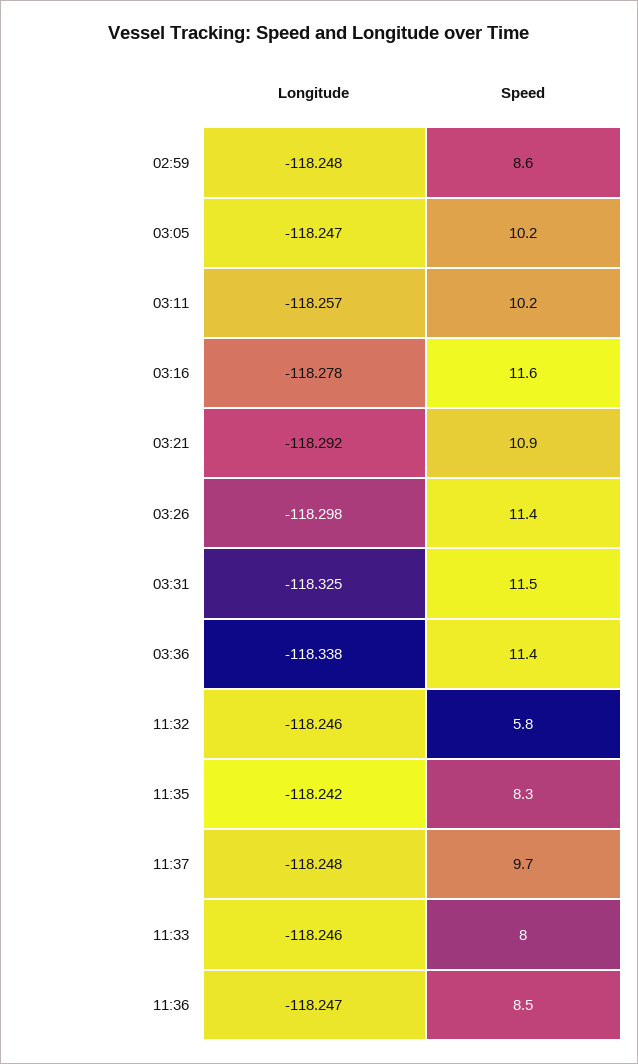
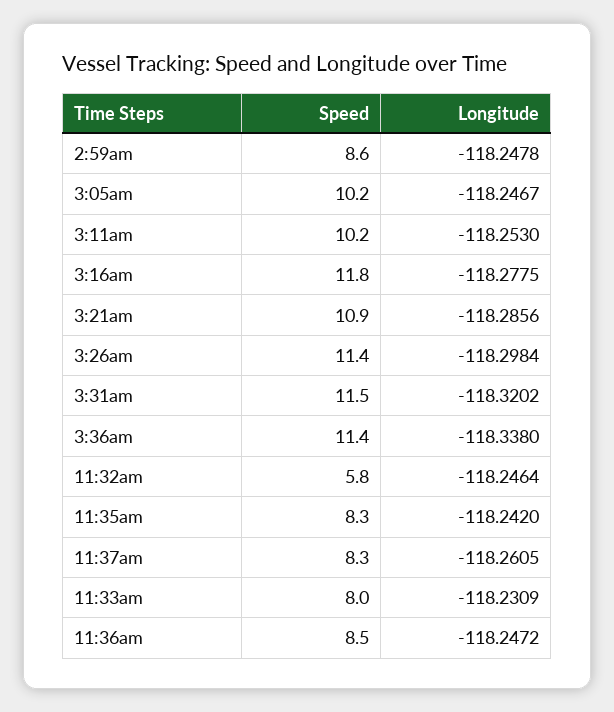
Longitude, 03:11: -118.257 -> -118.253
Speed, 03:16: 11.6 -> 11.8
Longitude, 03:21: -118.292 -> -118.2856
Longitude, 03:31: -118.325 -> -118.3202
Longitude, 11:37: -118.248 -> -118.2605
Speed, 11:37: 9.7 -> 8.3
Longitude, 11:33: -118.246 -> -118.2309

